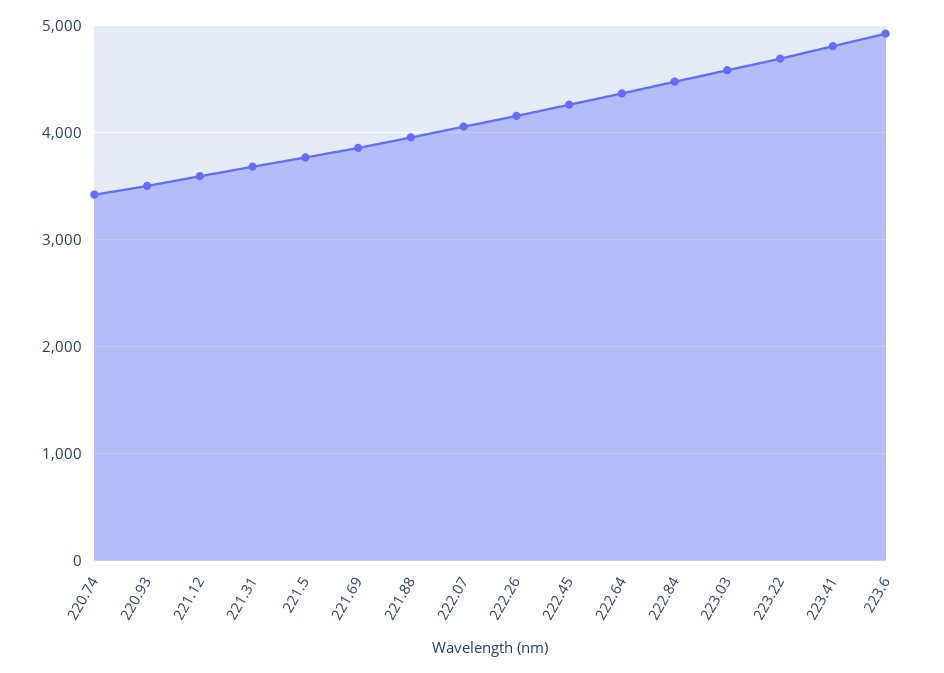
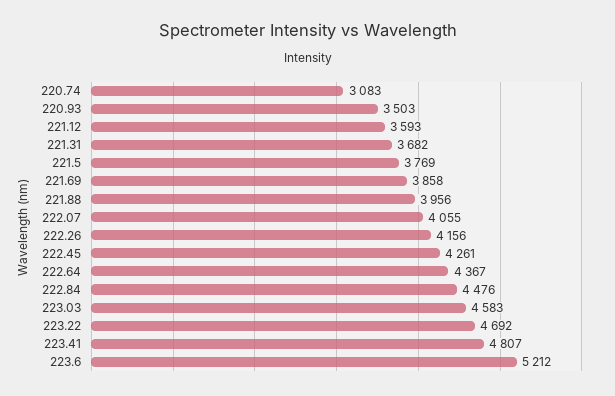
220.74: 3400 -> 3083
223.6: 4900 -> 5212

